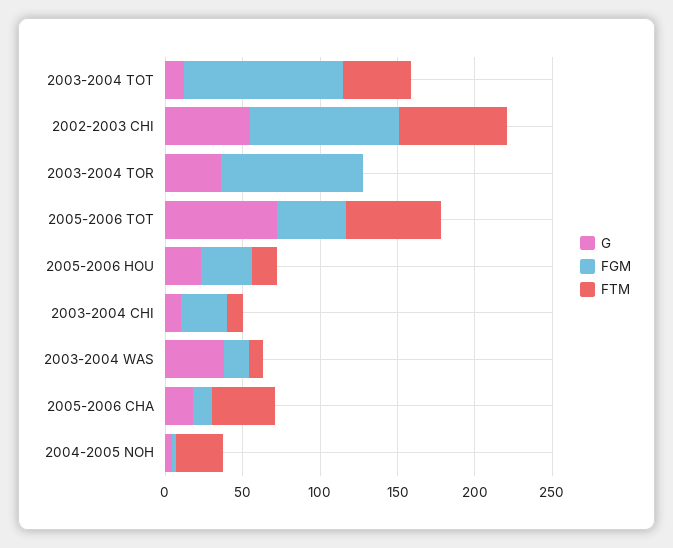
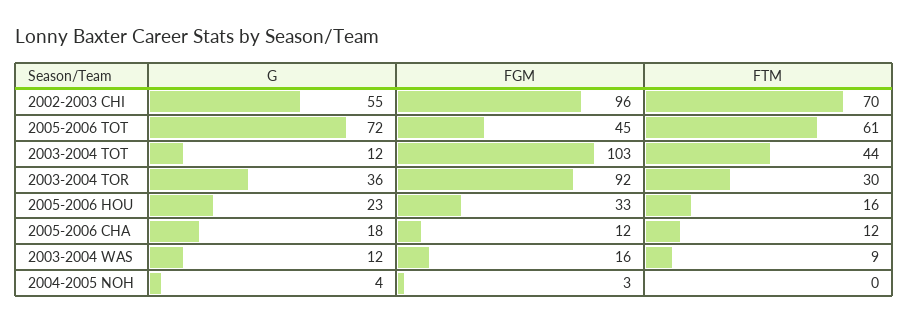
FTM, 2003-2004 TOR: 0 -> 30
G, 2003-2004 CHI: 10 -> none
FGM, 2003-2004 CHI: 30 -> none
FTM, 2003-2004 CHI: 10 -> none
G, 2003-2004 WAS: 40 -> 12
FTM, 2005-2006 CHA: 40 -> 12
FTM, 2004-2005 NOH: 30 -> 0

